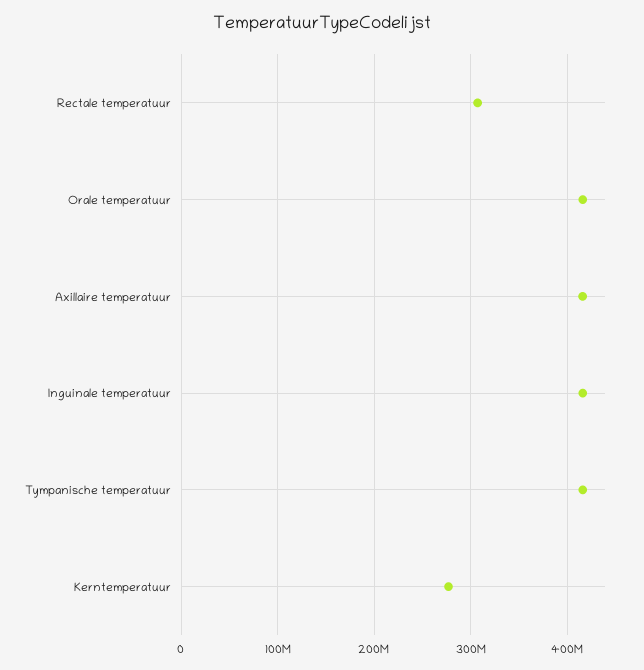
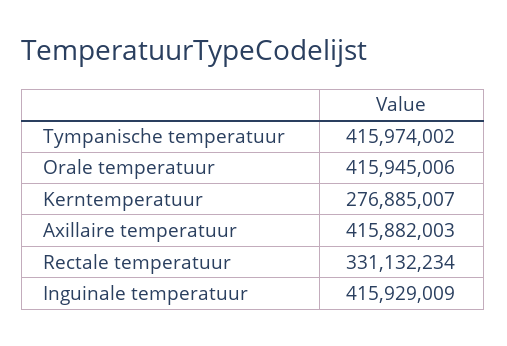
Rectale temperatuur: 310000000 -> 331132234

